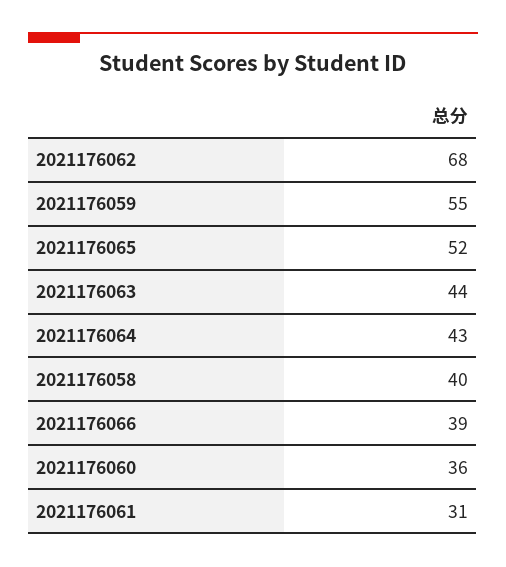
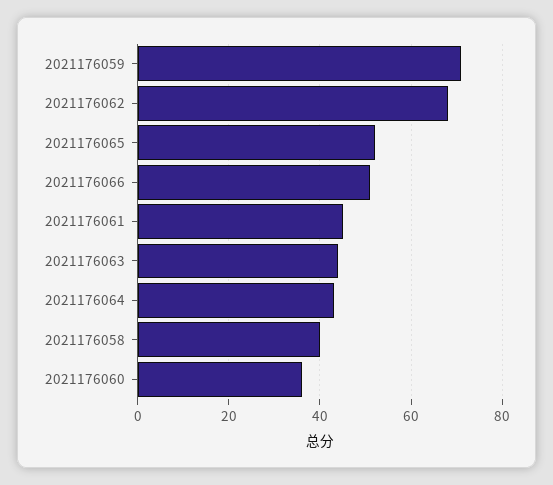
2021176059: 55 -> 70
2021176066: 39 -> 50
2021176061: 31 -> 45

